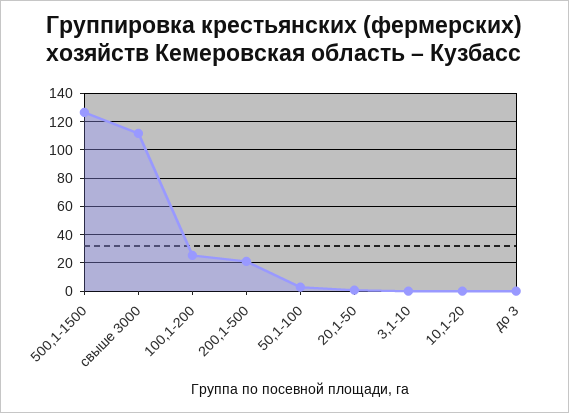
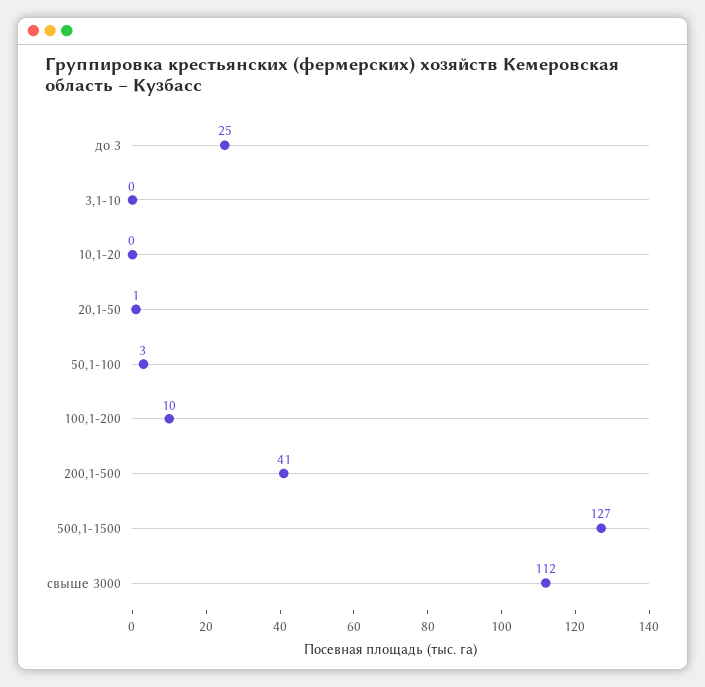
100,1-200: 25 -> 10
200,1-500: 20 -> 41
до 3: 0 -> 25

